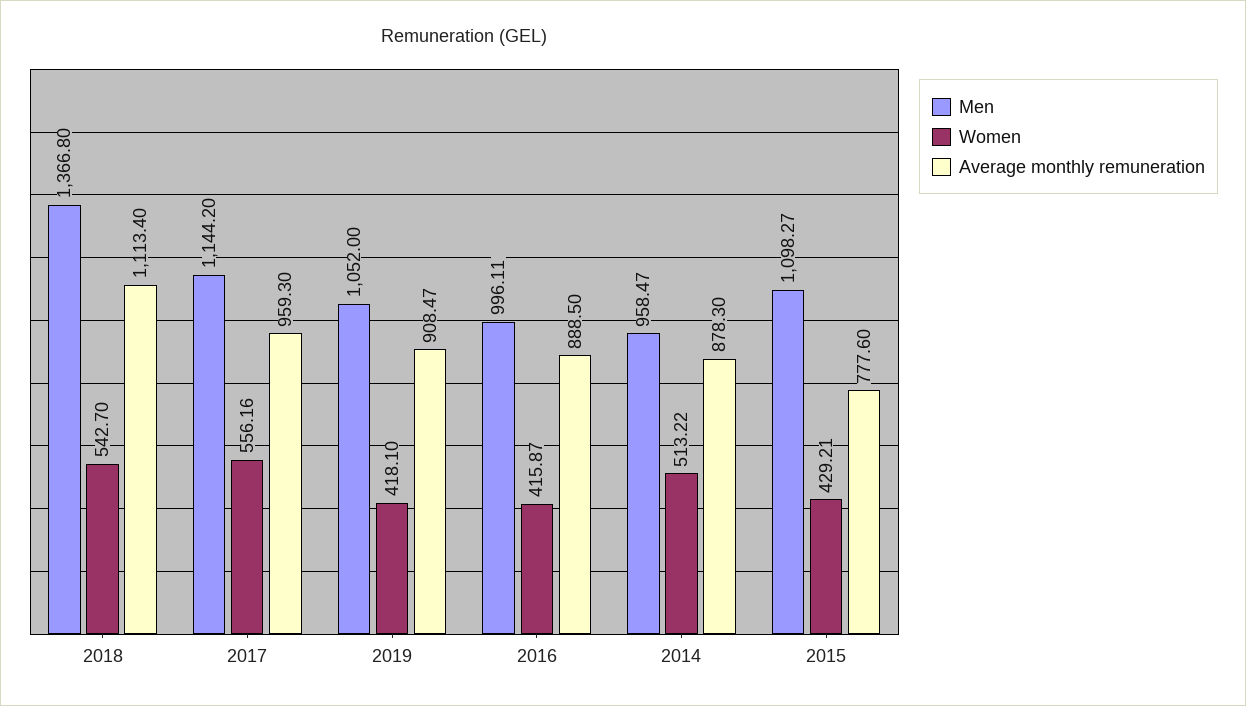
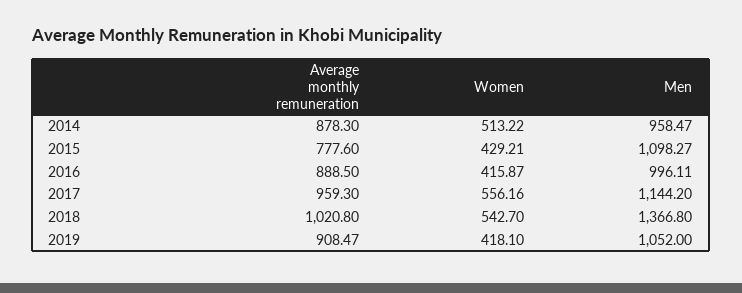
Average monthly remuneration, 2018: 1113.4 -> 1020.8

